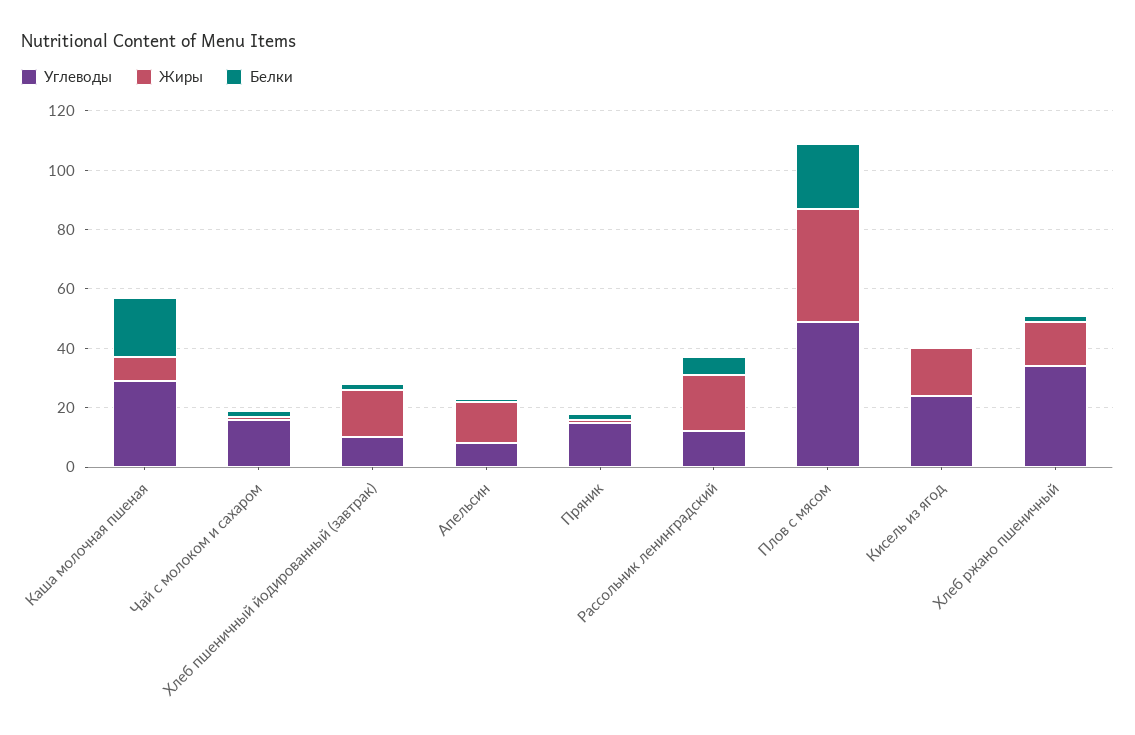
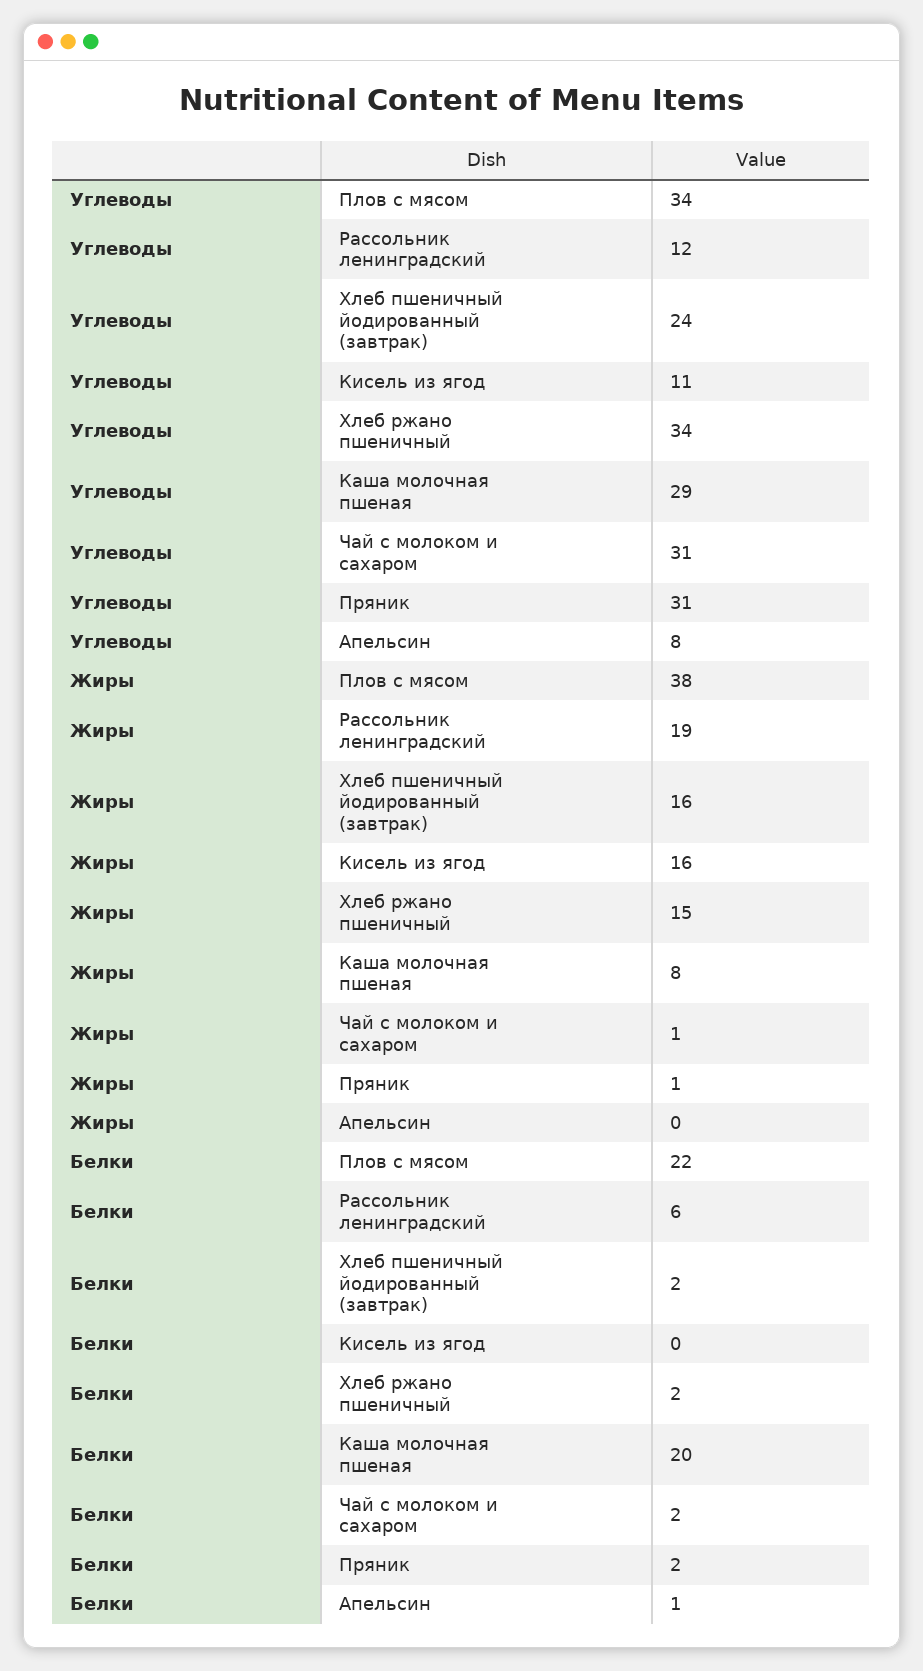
Углеводы, Чай с молоком и сахаром: 15 -> 31
Углеводы, Хлеб пшеничный йодированный (завтрак): 10 -> 24
Жиры, Апельсин: 15 -> 0
Углеводы, Пряник: 15 -> 31
Углеводы, Плов с мясом: 50 -> 34
Углеводы, Кисель из ягод: 25 -> 11

